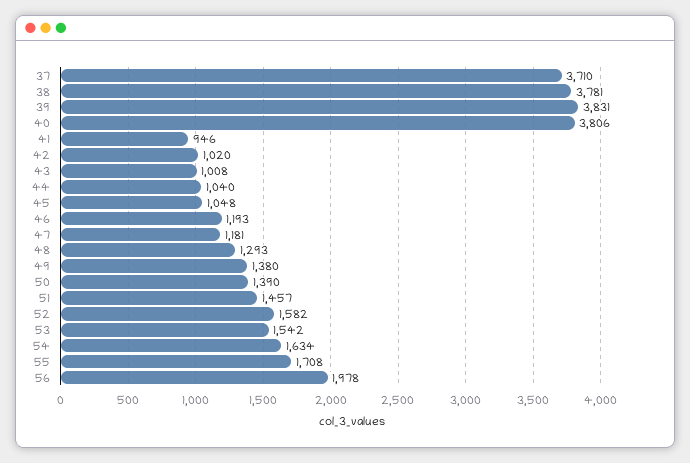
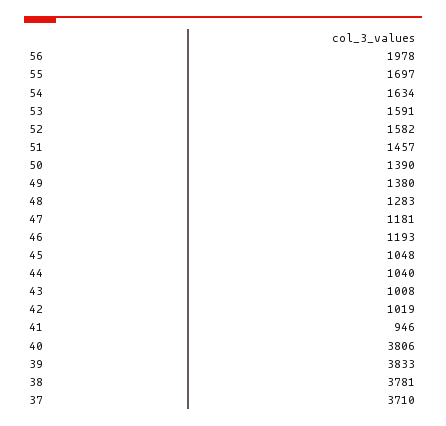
39: 3831 -> 3833
42: 1020 -> 1019
48: 1293 -> 1283
53: 1542 -> 1591
55: 1708 -> 1697

